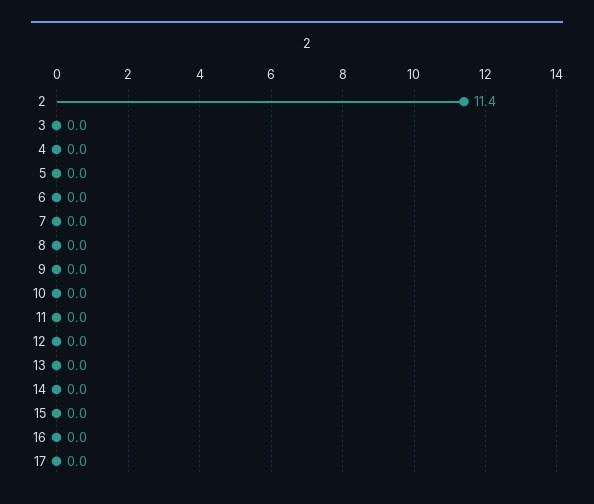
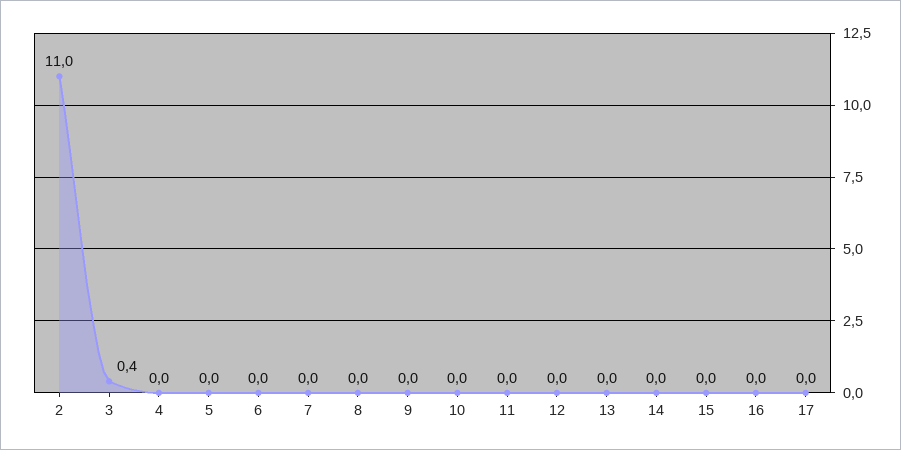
2: 11.4 -> 11
3: 0 -> 0.4

